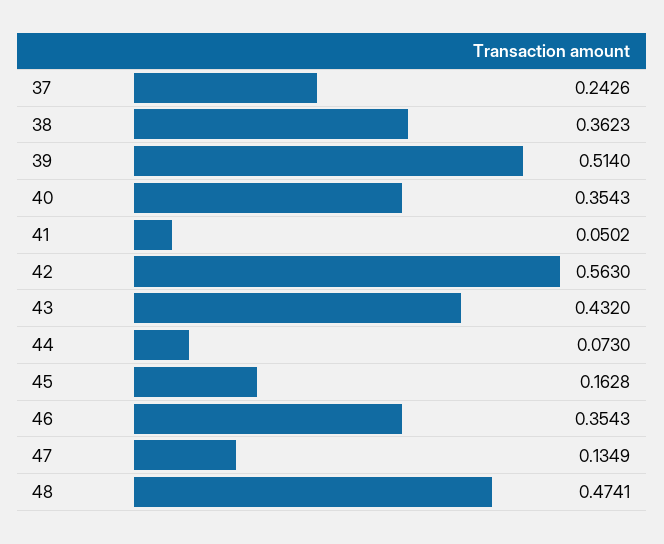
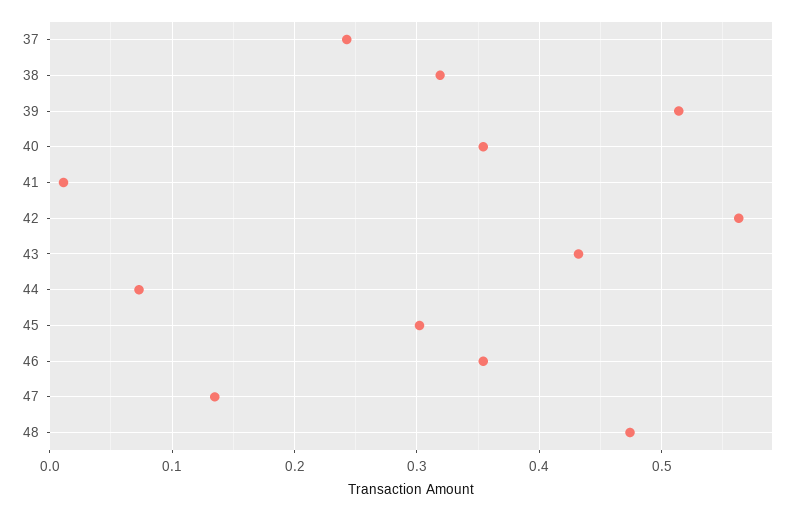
38: 0.3623 -> 0.32
41: 0.0502 -> 0.01
45: 0.1628 -> 0.3

